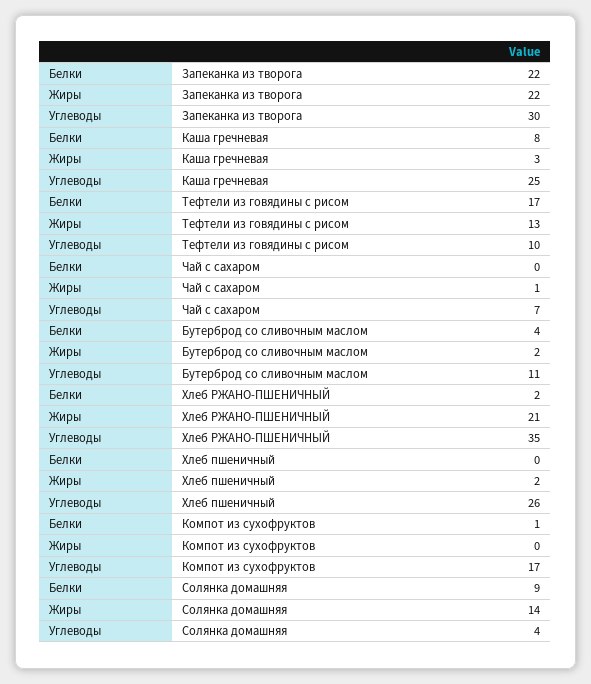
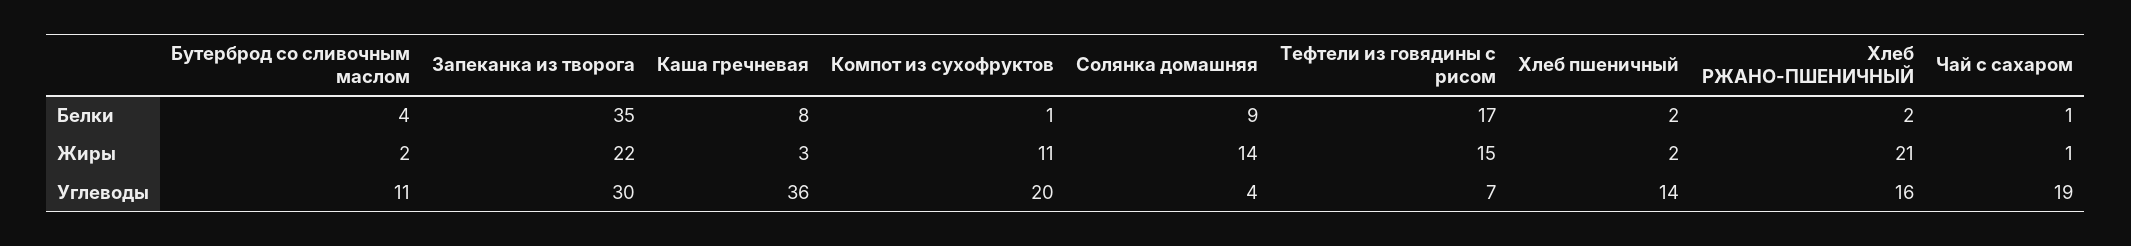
Белки, Запеканка из творога: 22 -> 35
Углеводы, Каша гречневая: 25 -> 36
Жиры, Тефтели из говядины с рисом: 13 -> 15
Углеводы, Тефтели из говядины с рисом: 10 -> 7
Белки, Чай с сахаром: 0 -> 1
Углеводы, Чай с сахаром: 7 -> 19
Углеводы, Хлеб РЖАНО-ПШЕНИЧНЫЙ: 35 -> 16
Белки, Хлеб пшеничный: 0 -> 2
Углеводы, Хлеб пшеничный: 26 -> 14
Жиры, Компот из сухофруктов: 0 -> 11
Углеводы, Компот из сухофруктов: 17 -> 20

